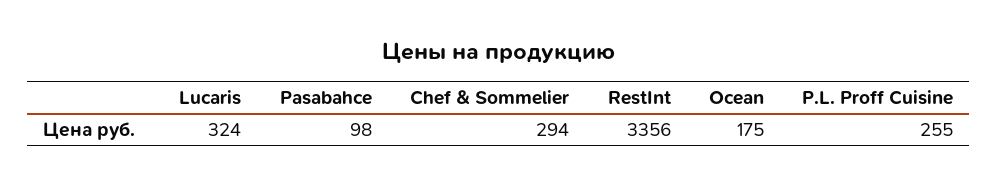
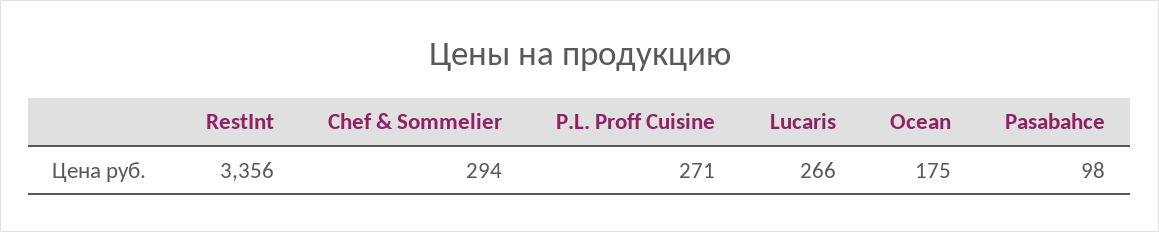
Lucaris: 324 -> 266
P.L. Proff Cuisine: 255 -> 271

